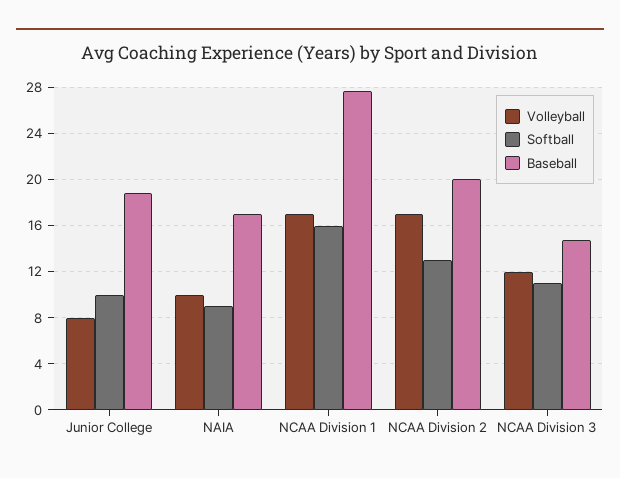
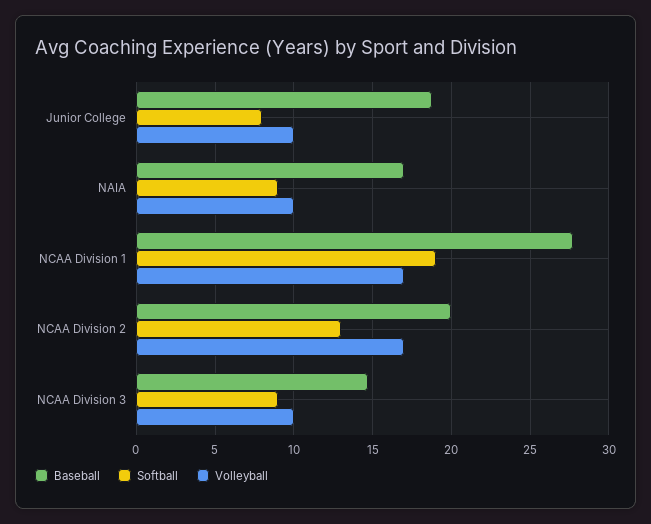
Volleyball, Junior College: 8 -> 10
Softball, Junior College: 10 -> 8
Softball, NCAA Division 1: 16 -> 19
Volleyball, NCAA Division 3: 12 -> 10
Softball, NCAA Division 3: 11 -> 9

